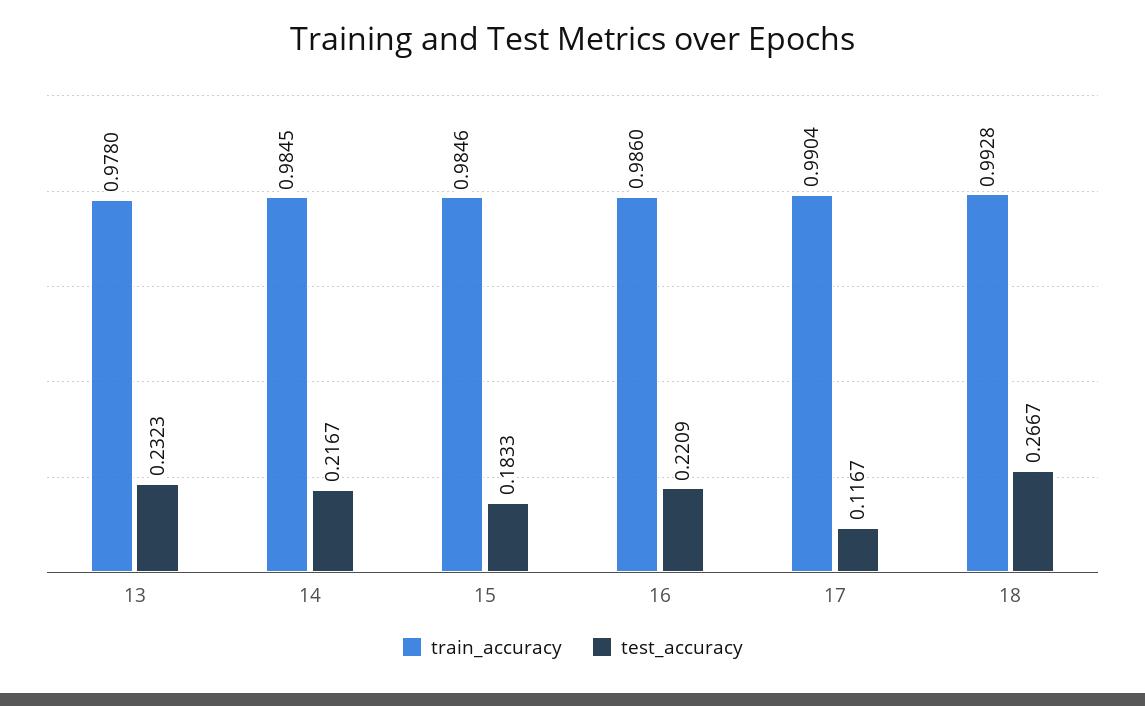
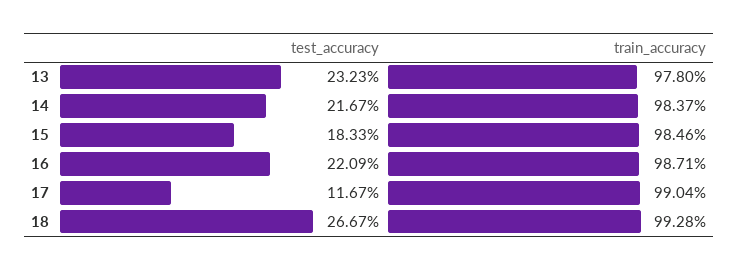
train_accuracy, 14: 0.9845 -> 0.9837
train_accuracy, 16: 0.986 -> 0.9871

